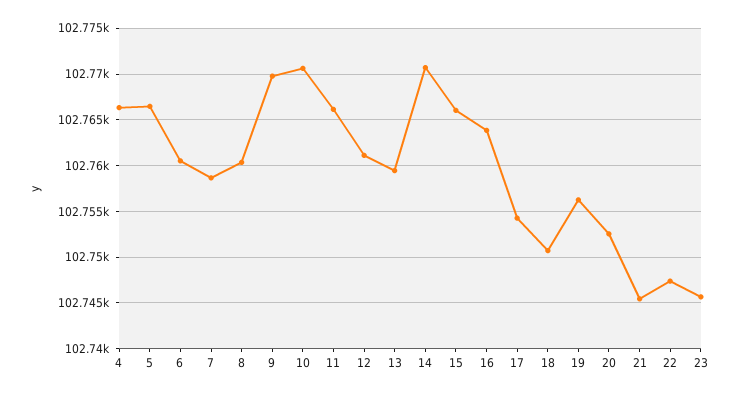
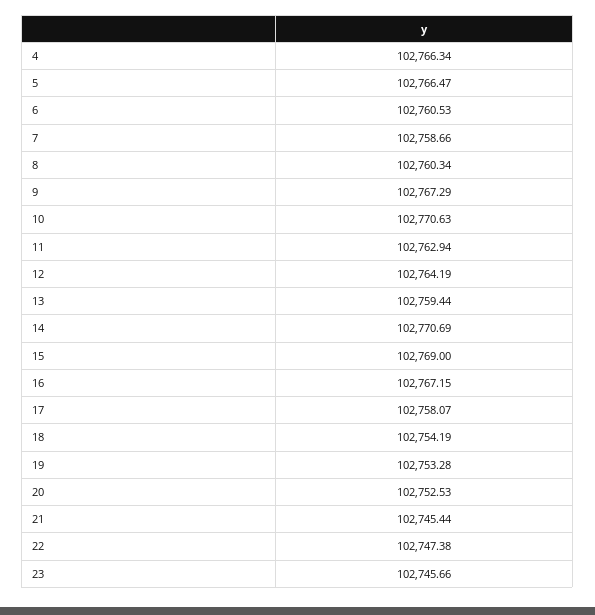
9: 102770 -> 102767.29
11: 102766 -> 102762.94
12: 102761 -> 102764.19
15: 102766 -> 102769
16: 102764 -> 102767.15
17: 102754 -> 102758.07
18: 102751 -> 102754.19
19: 102756 -> 102753.28

